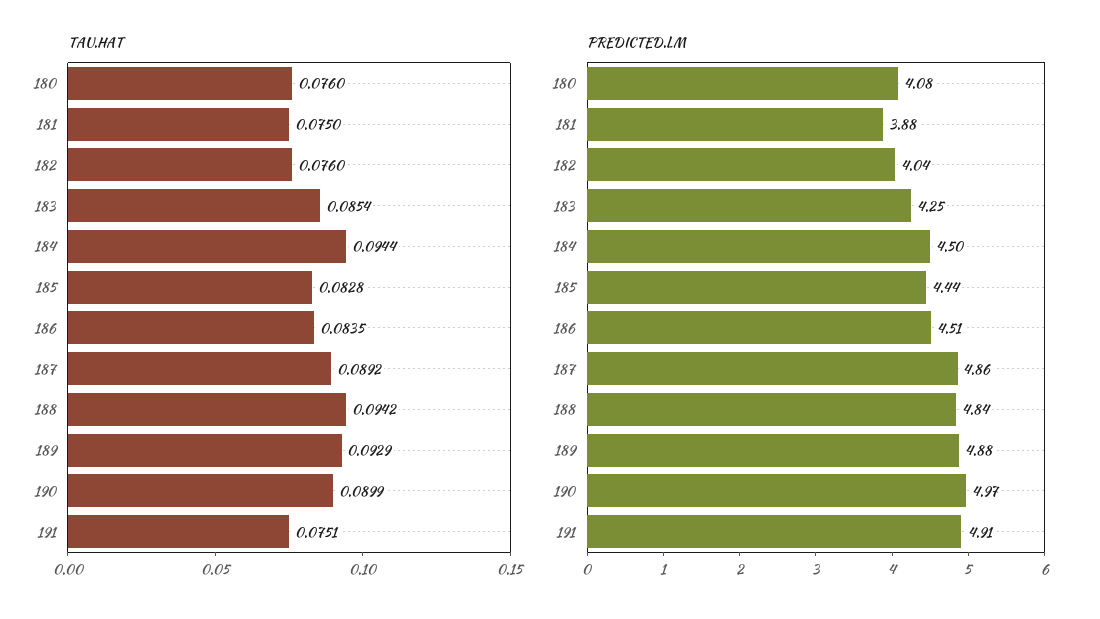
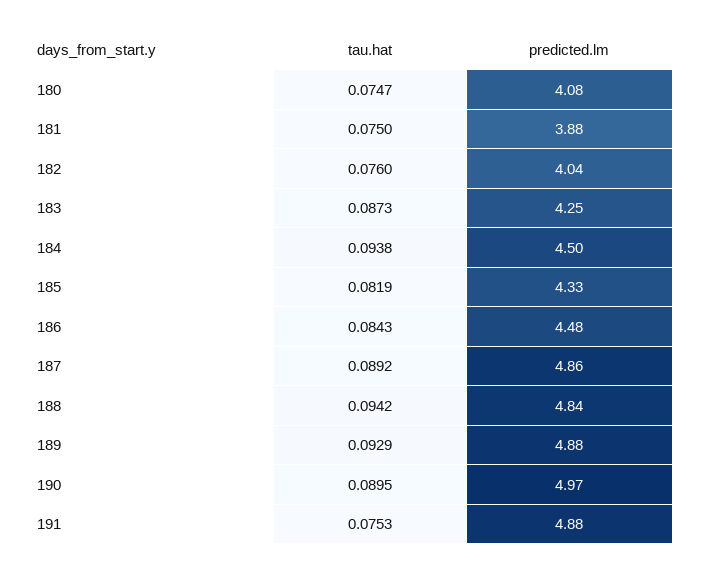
TAU.HAT, 180: 0.076 -> 0.0747
TAU.HAT, 183: 0.0854 -> 0.0873
TAU.HAT, 184: 0.0944 -> 0.0938
TAU.HAT, 185: 0.0828 -> 0.0819
TAU.HAT, 186: 0.0835 -> 0.0843
TAU.HAT, 190: 0.0899 -> 0.0895
TAU.HAT, 191: 0.0751 -> 0.0753
PREDICTED.LM, 185: 4.44 -> 4.33
PREDICTED.LM, 186: 4.51 -> 4.48
PREDICTED.LM, 191: 4.91 -> 4.88

